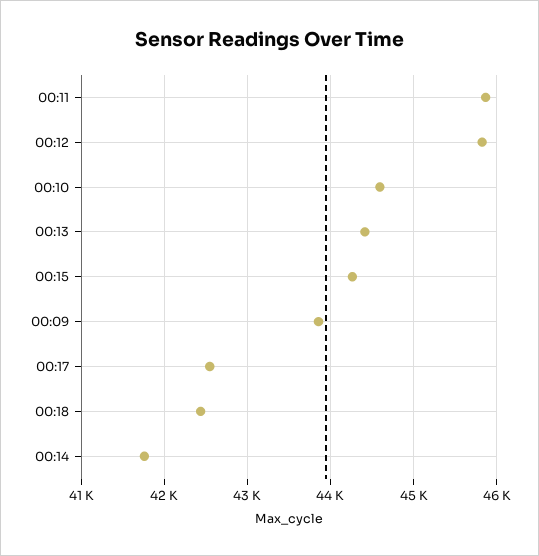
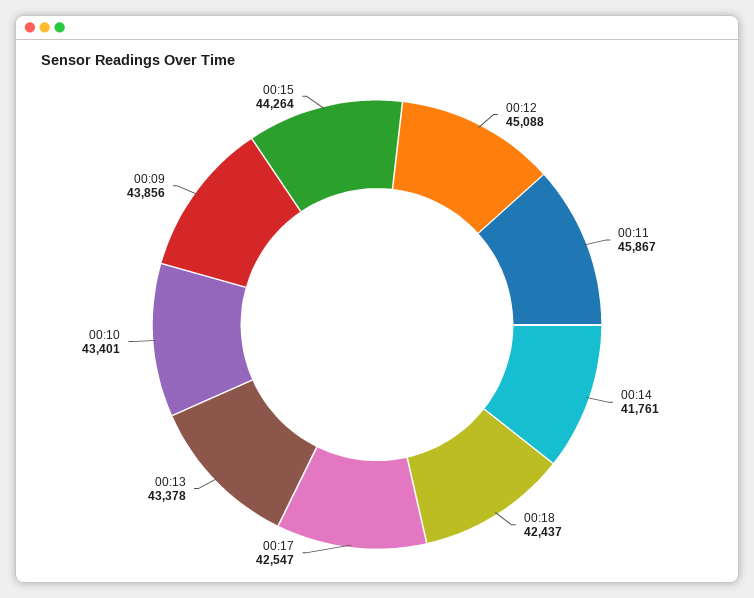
00:12: 45800 -> 45088
00:10: 44600 -> 43401
00:13: 44400 -> 43378

